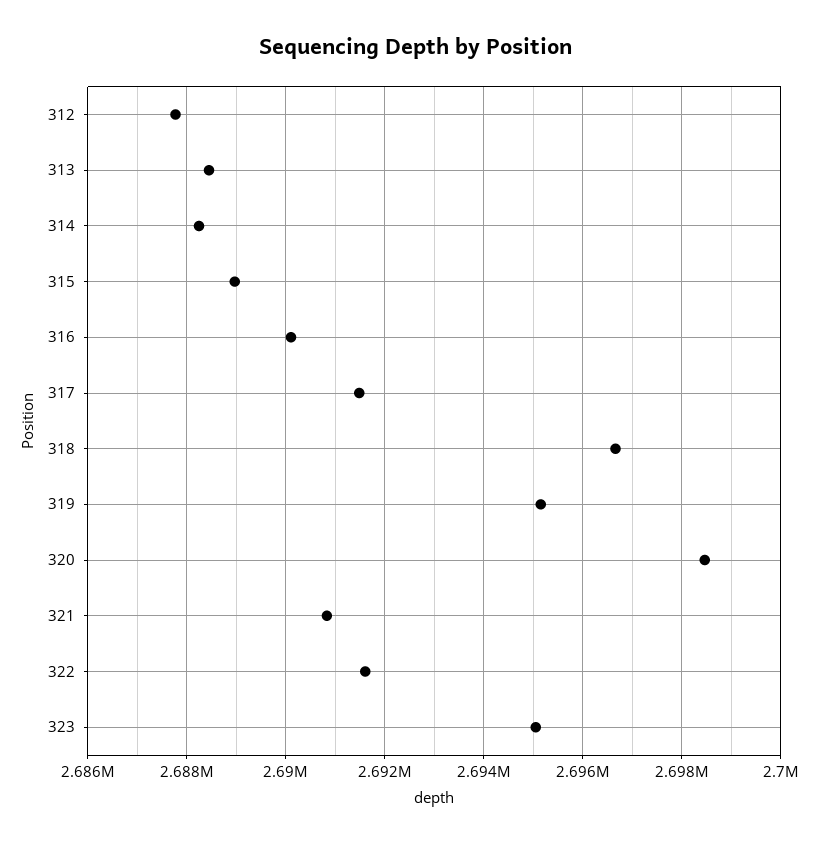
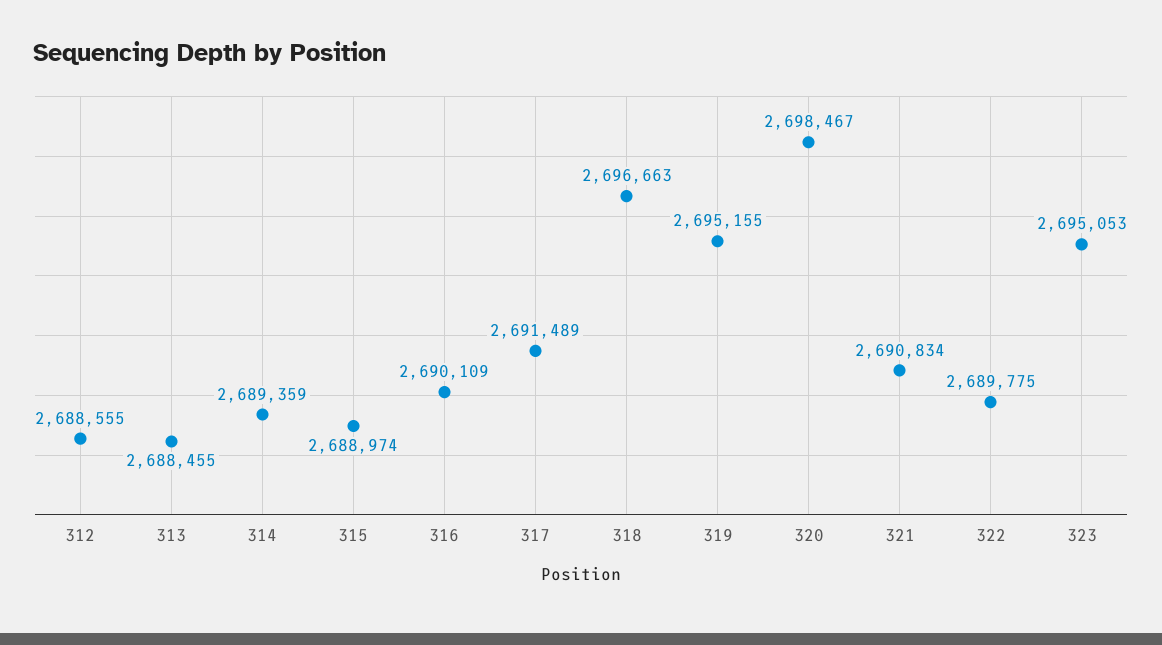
312: 2687800 -> 2688555
314: 2688200 -> 2689359
322: 2691600 -> 2689775

